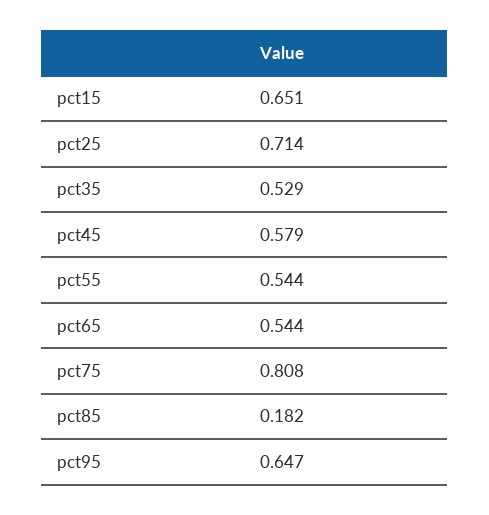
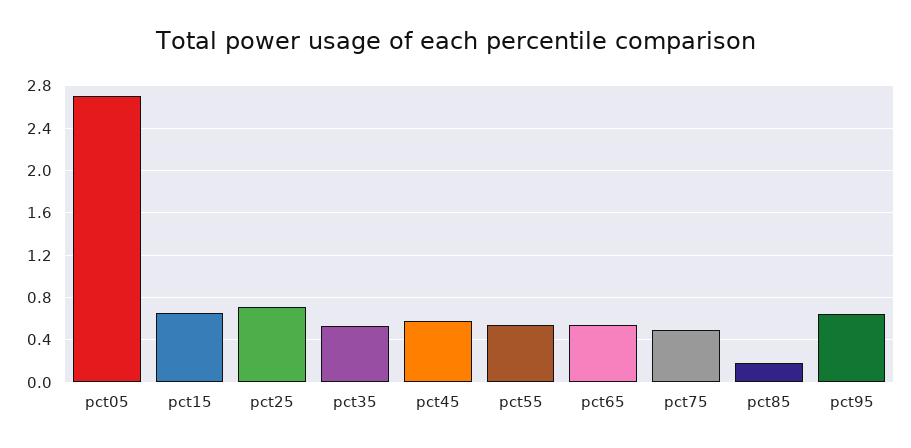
pct75: 0.808 -> 0.5
pct05: none -> 2.7

